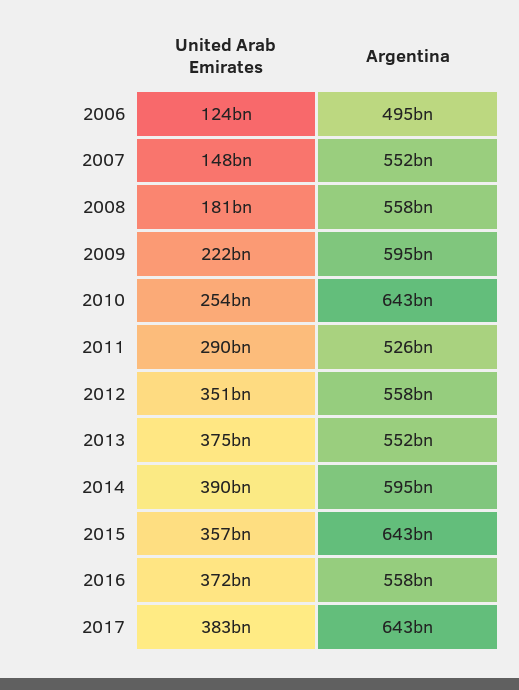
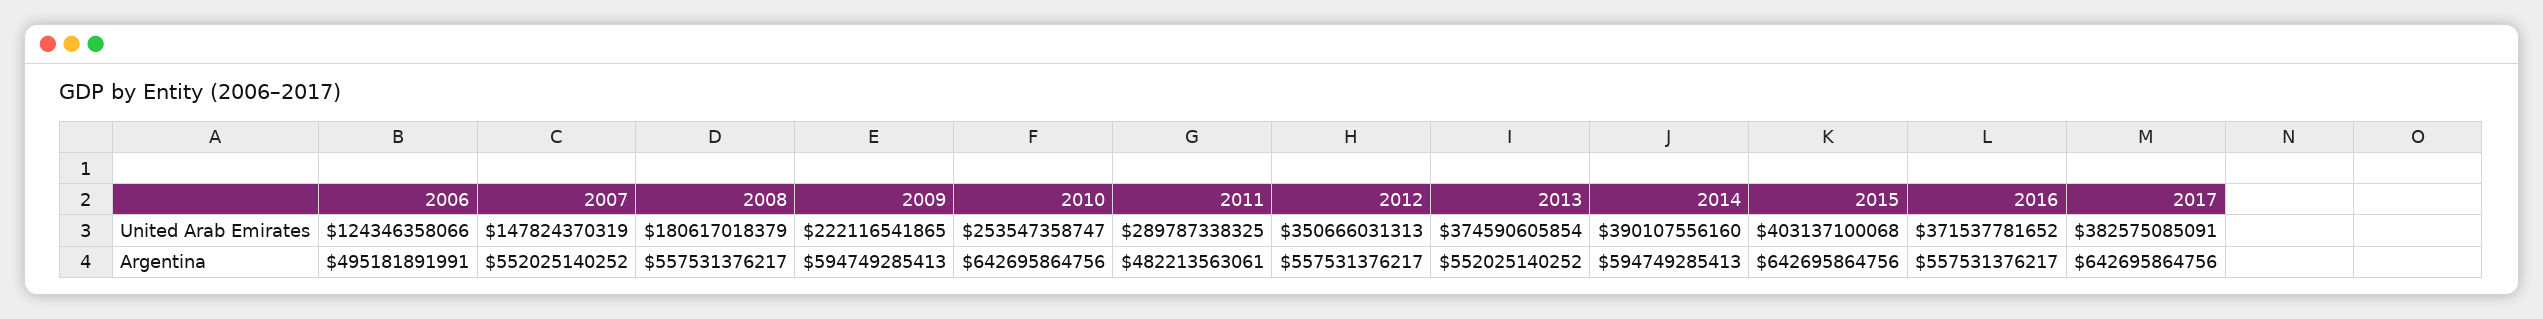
Argentina, 2011: 526000000000 -> 482213563061
United Arab Emirates, 2015: 357000000000 -> 403137100068

